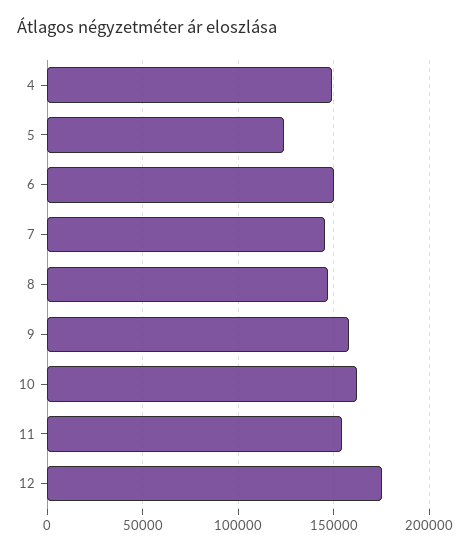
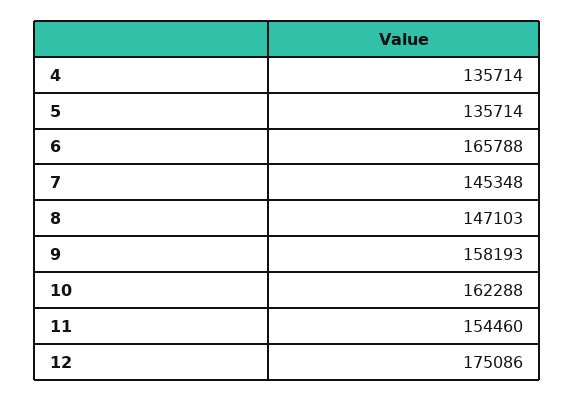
4: 150000 -> 135714
5: 125000 -> 135714
6: 150000 -> 165788

